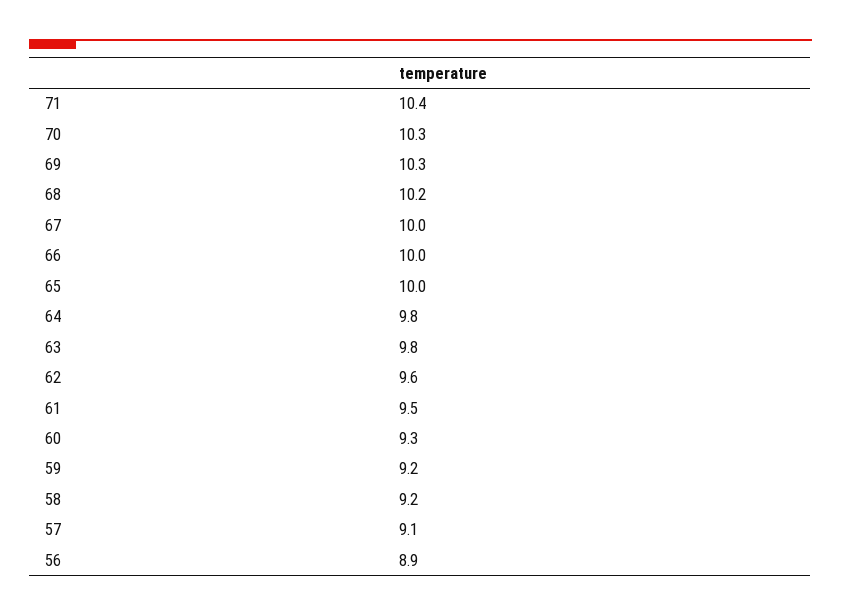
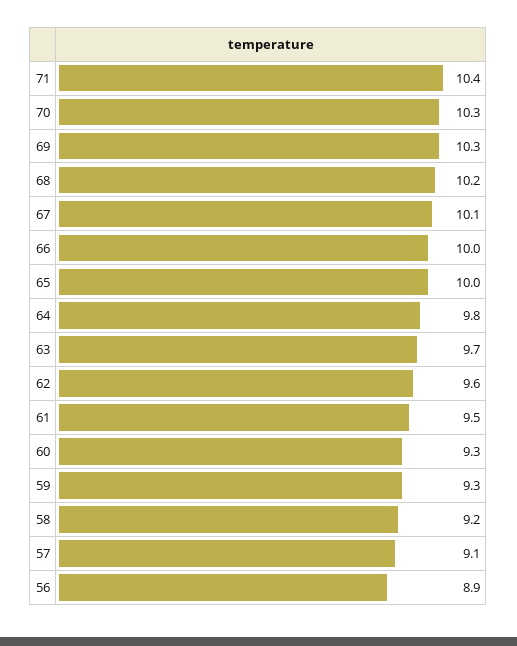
67: 10 -> 10.1
63: 9.8 -> 9.7
59: 9.2 -> 9.3

